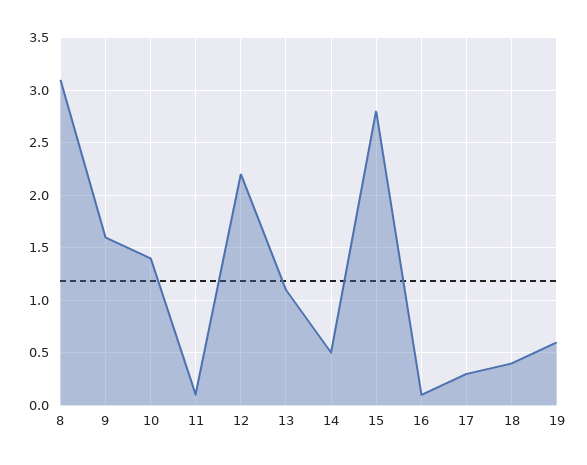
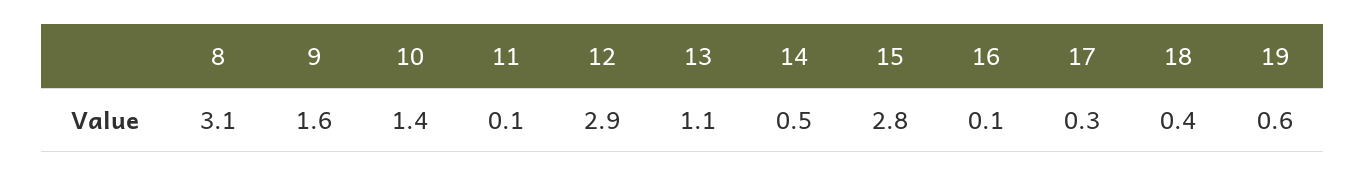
12: 2.2 -> 2.9

